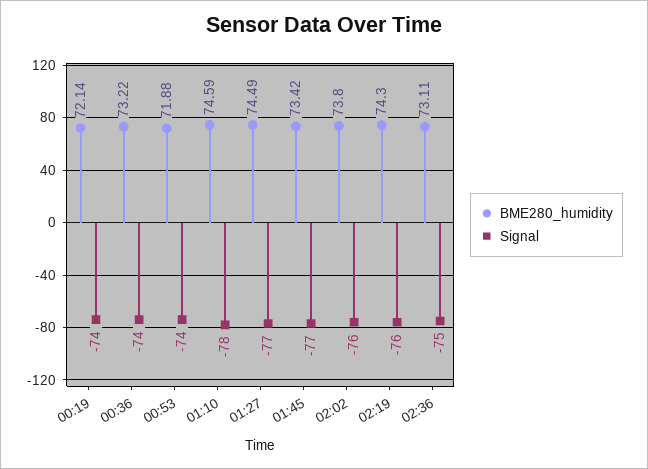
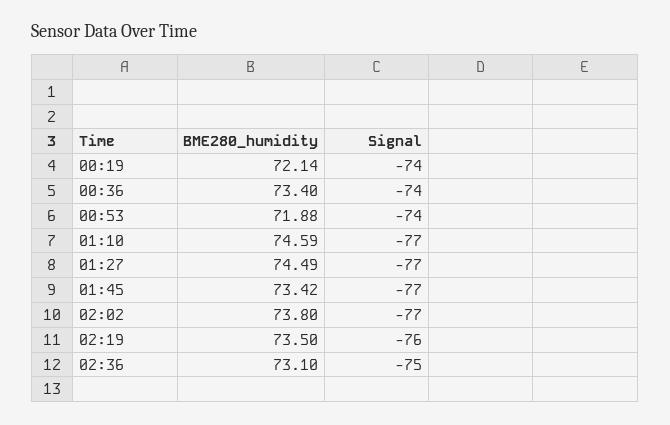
BME280_humidity, 00:36: 73.22 -> 73.4
Signal, 01:10: -78 -> -77
Signal, 02:02: -76 -> -77
BME280_humidity, 02:19: 74.3 -> 73.5
BME280_humidity, 02:36: 73.11 -> 73.1

